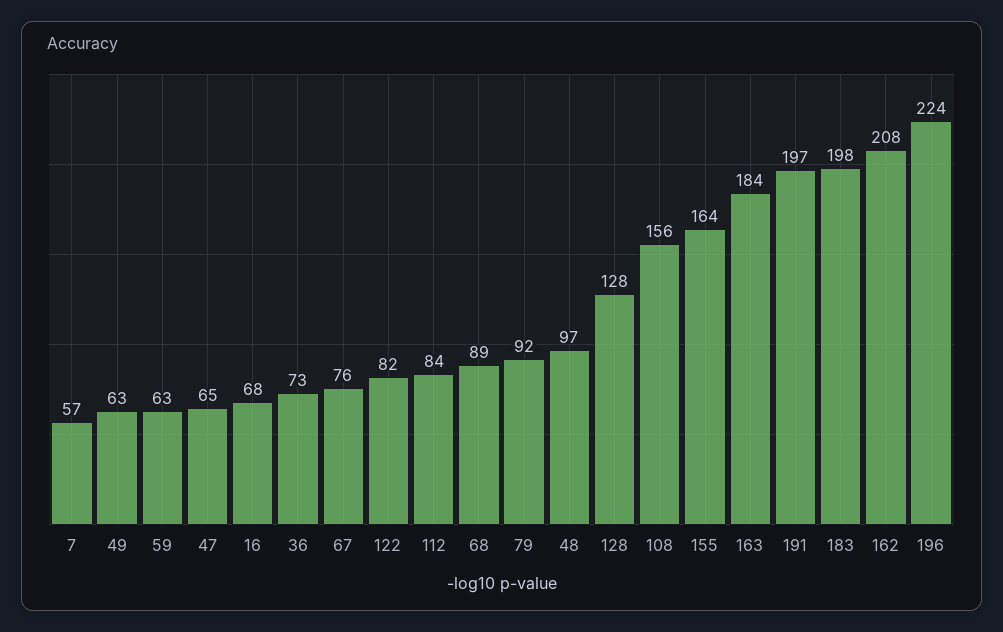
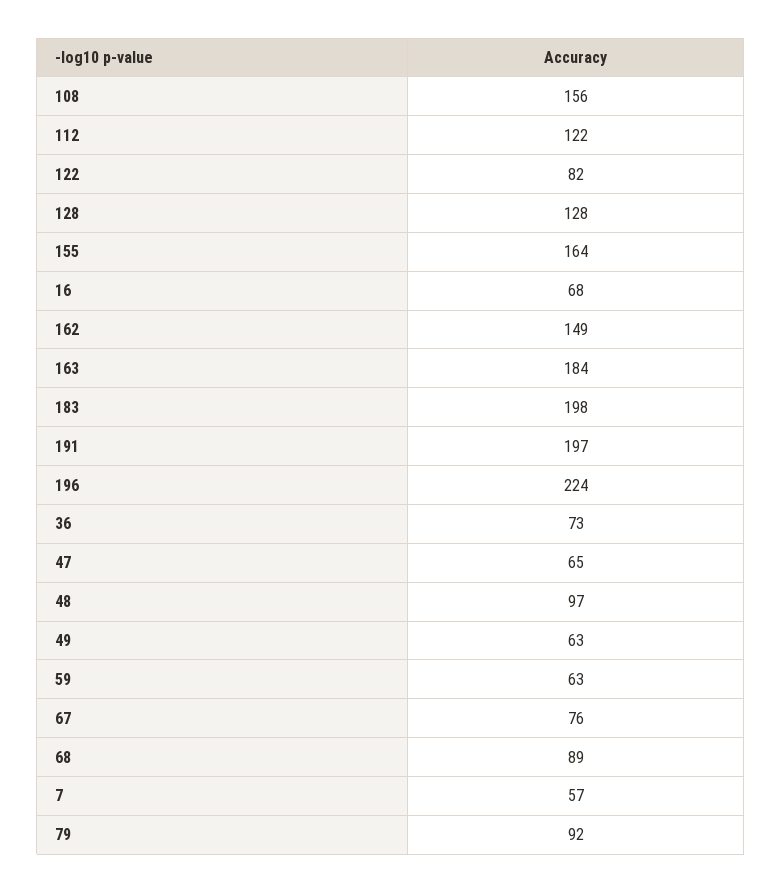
112: 84 -> 122
162: 208 -> 149

